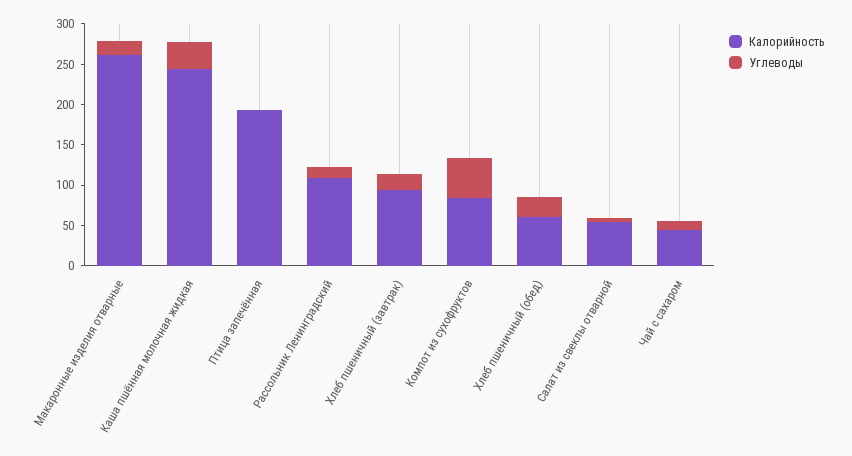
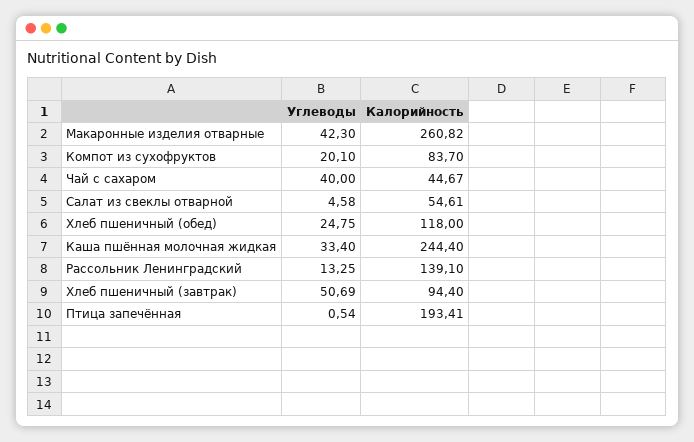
Углеводы, Макаронные изделия отварные: 20 -> 42.3
Калорийность, Рассольник Ленинградский: 110 -> 139.1
Углеводы, Хлеб пшеничный (завтрак): 20 -> 50.69
Углеводы, Компот из сухофруктов: 50 -> 20.1
Калорийность, Хлеб пшеничный (обед): 60 -> 118
Углеводы, Чай с сахаром: 10 -> 40

